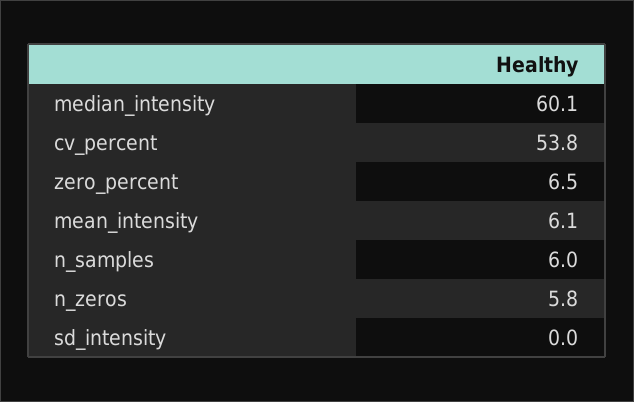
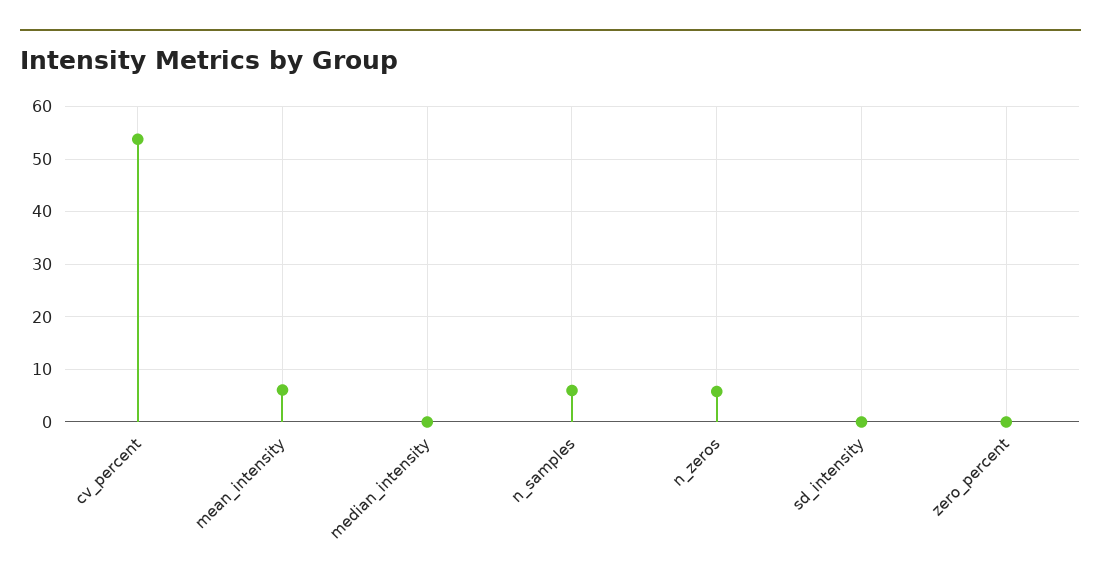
median_intensity: 60.1 -> 0
zero_percent: 6.5 -> 0

